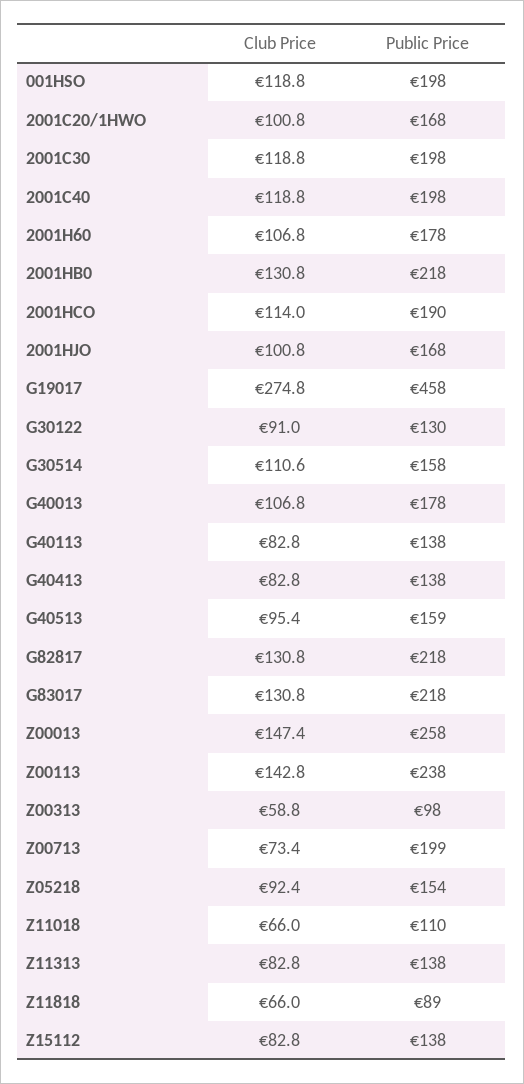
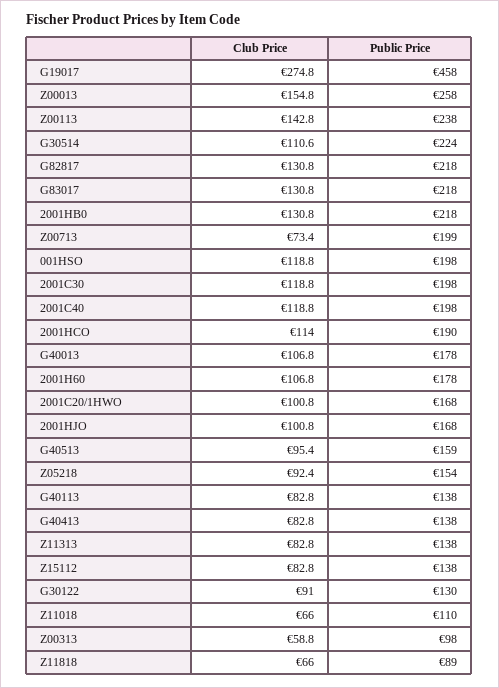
Public Price, G30514: 158 -> 224
Club Price, Z00013: 147.4 -> 154.8

